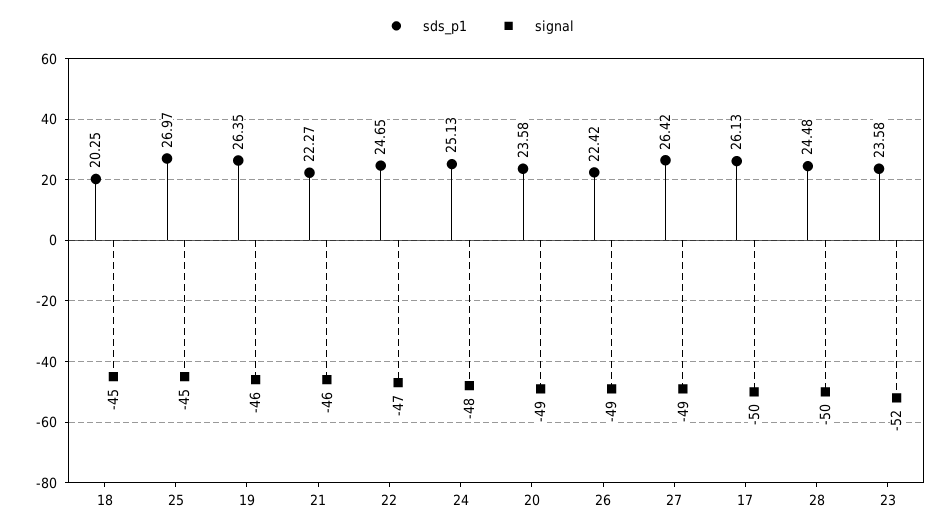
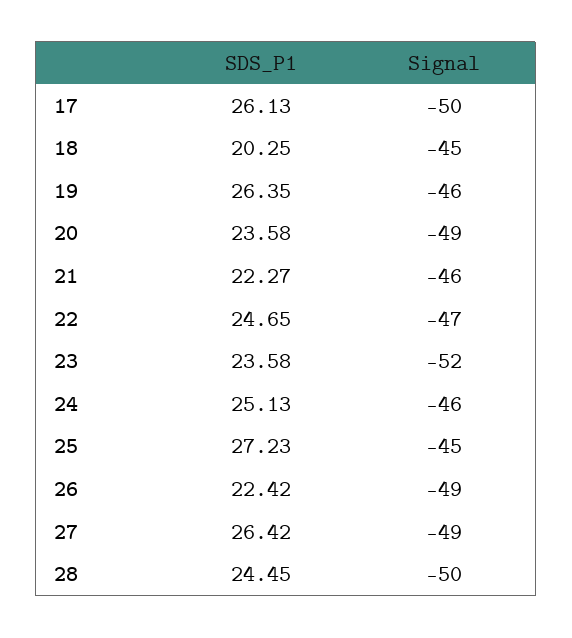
sds_p1, 25: 26.97 -> 27.23
signal, 24: -48 -> -46
sds_p1, 28: 24.48 -> 24.45

